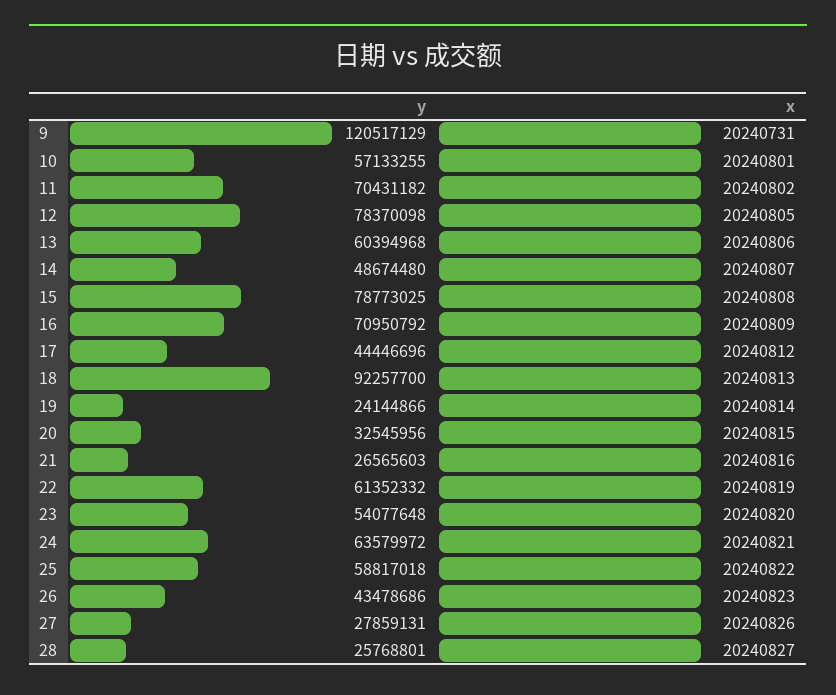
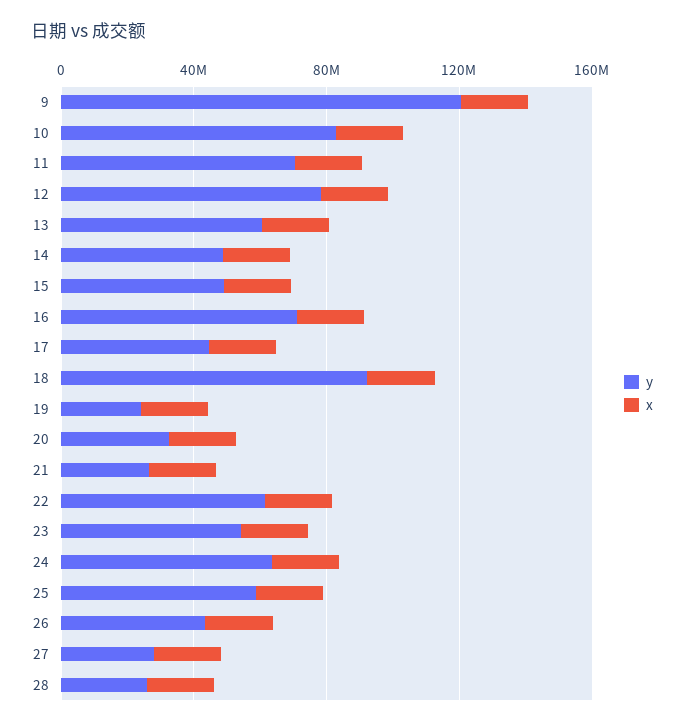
y, 10: 57133255 -> 80000000
y, 15: 78773025 -> 50000000

